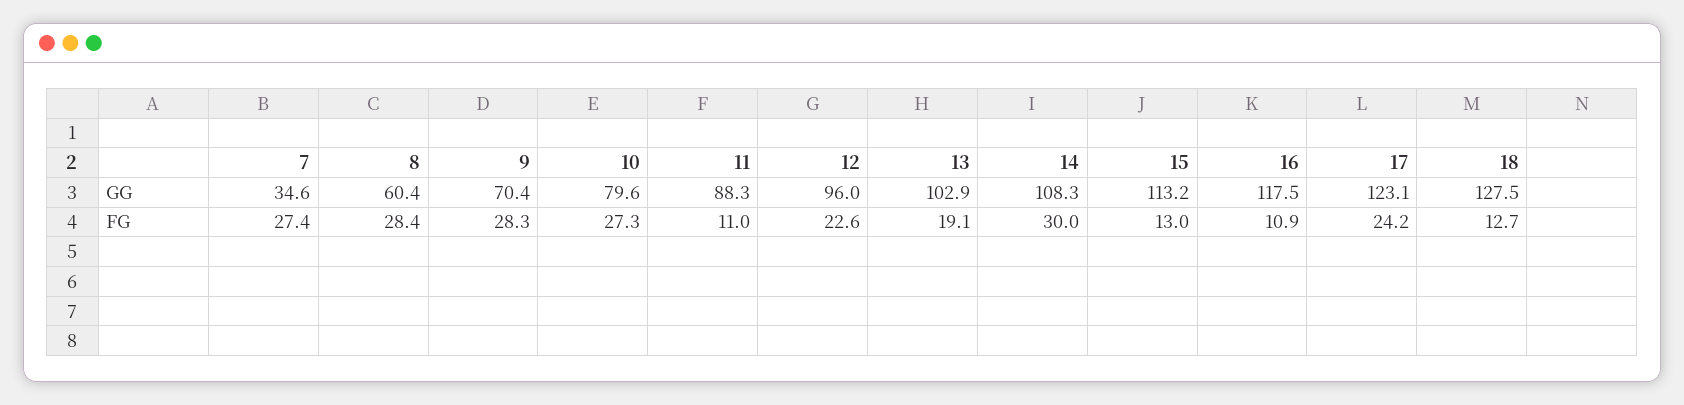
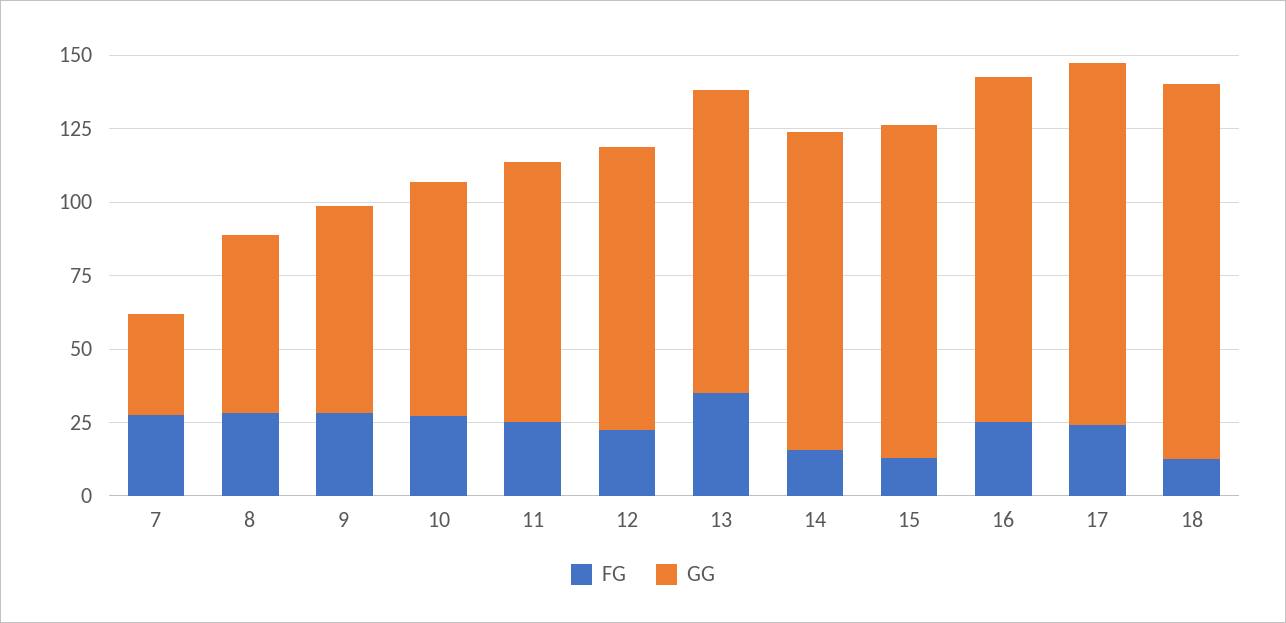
FG, 11: 11 -> 25
FG, 13: 19.1 -> 35
FG, 14: 30 -> 15
FG, 16: 10.9 -> 25

